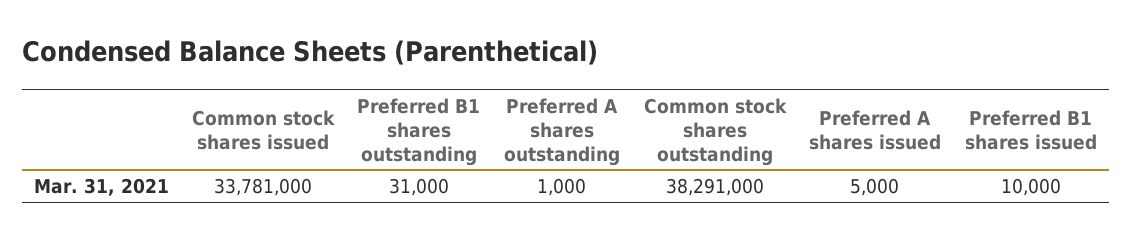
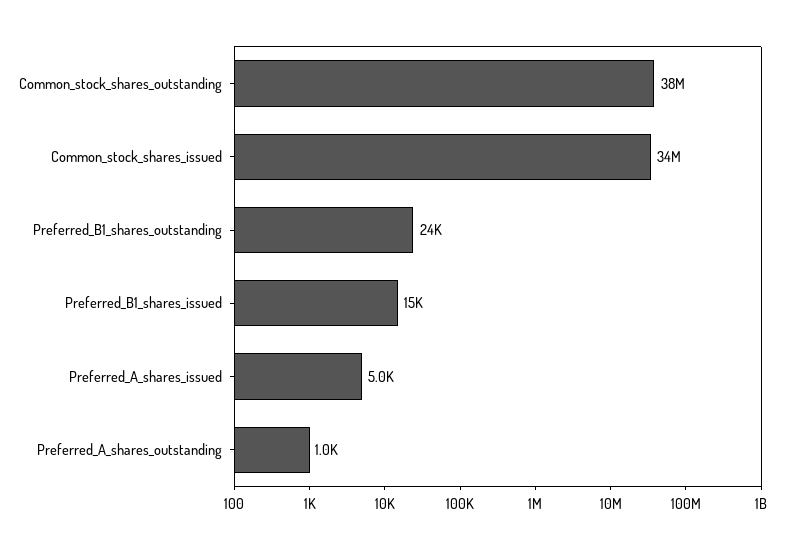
Preferred B1 shares outstanding: 31000 -> 24000
Preferred B1 shares issued: 10000 -> 15000

